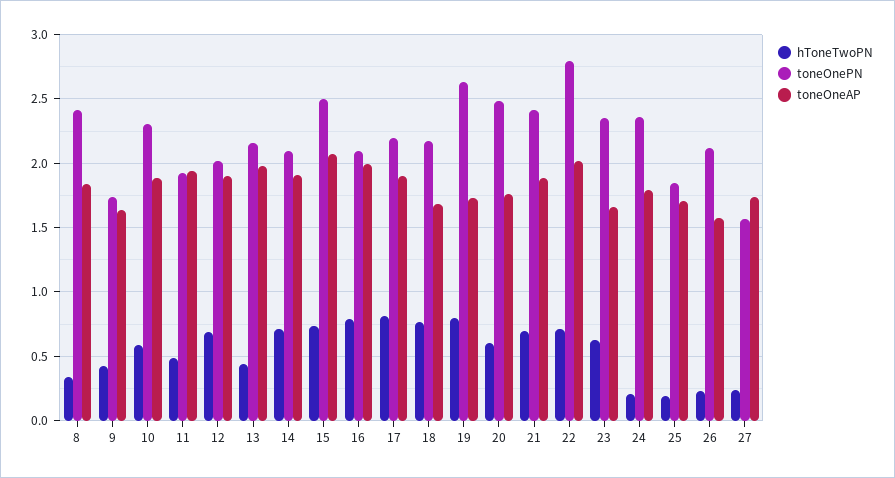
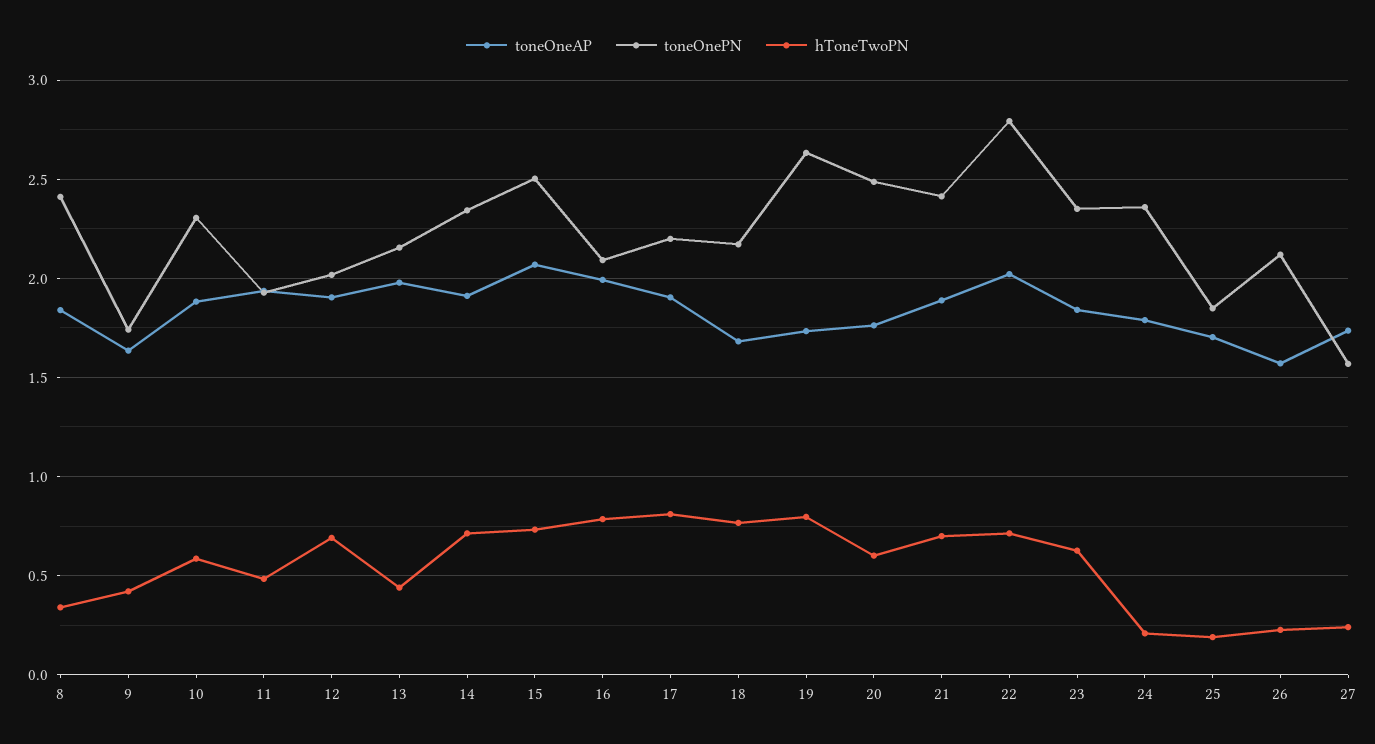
toneOnePN, 14: 2.1 -> 2.35
toneOneAP, 23: 1.65 -> 1.85

